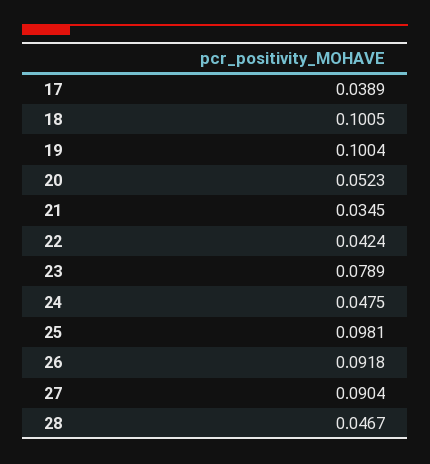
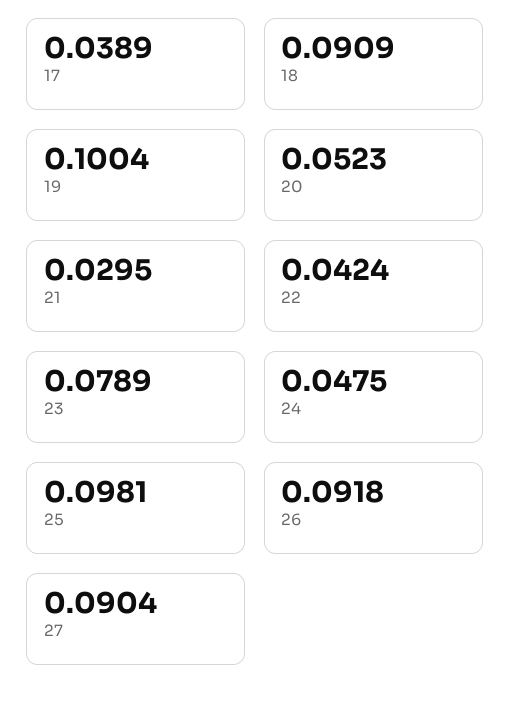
18: 0.1005 -> 0.0909
21: 0.0345 -> 0.0295
28: 0.0467 -> none

